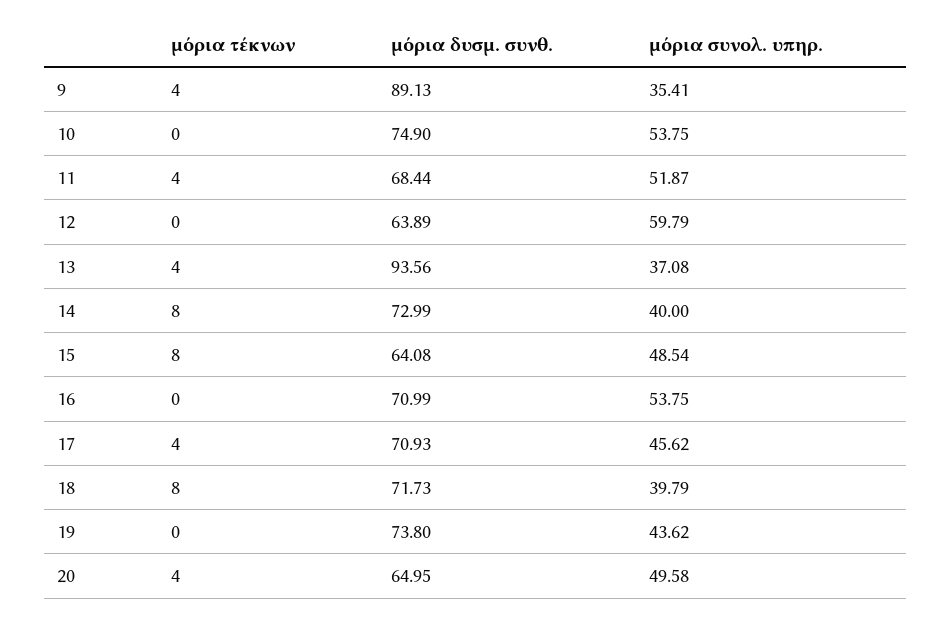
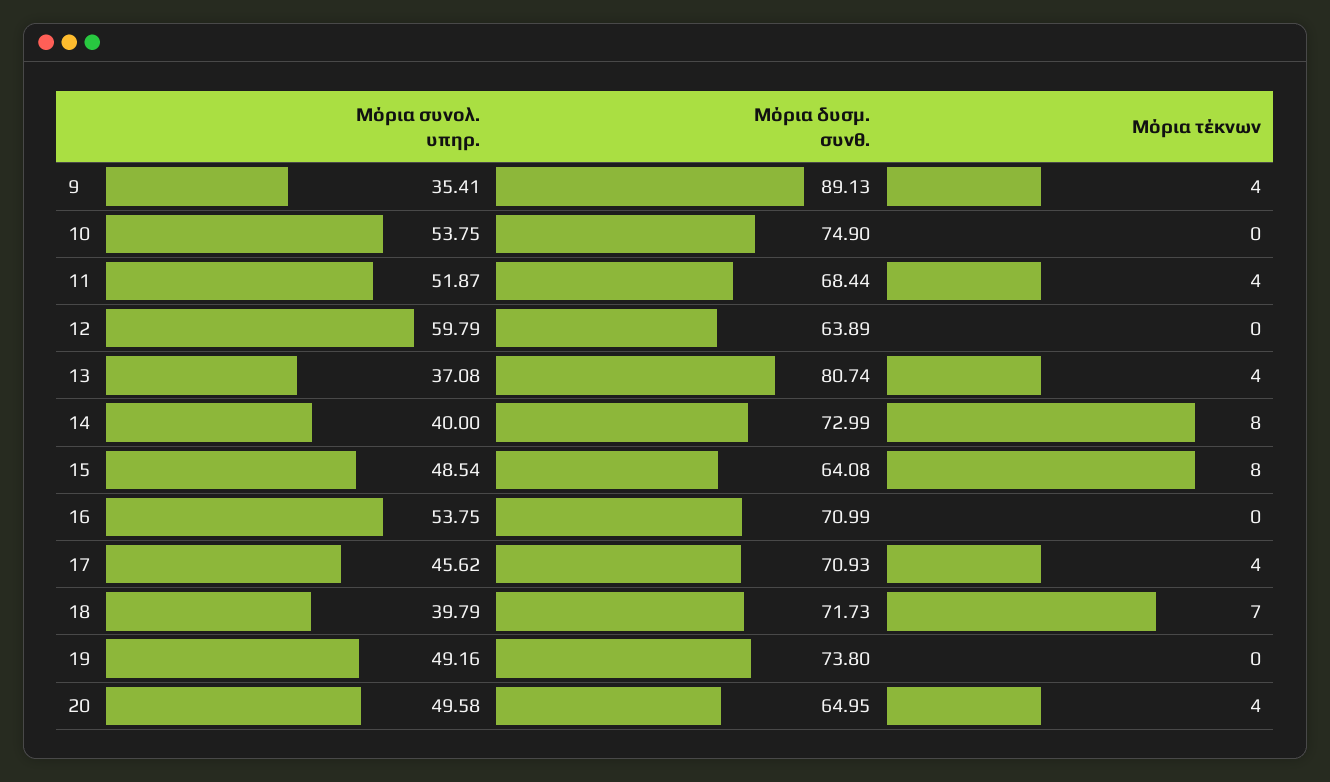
μόρια δυσμ. συνθ., 13: 93.56 -> 80.74
μόρια τέκνων, 18: 8 -> 7
μόρια συνολ. υπηρ., 19: 43.62 -> 49.16

